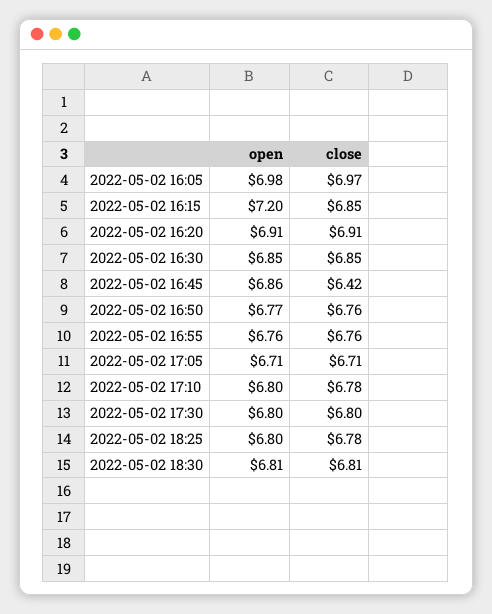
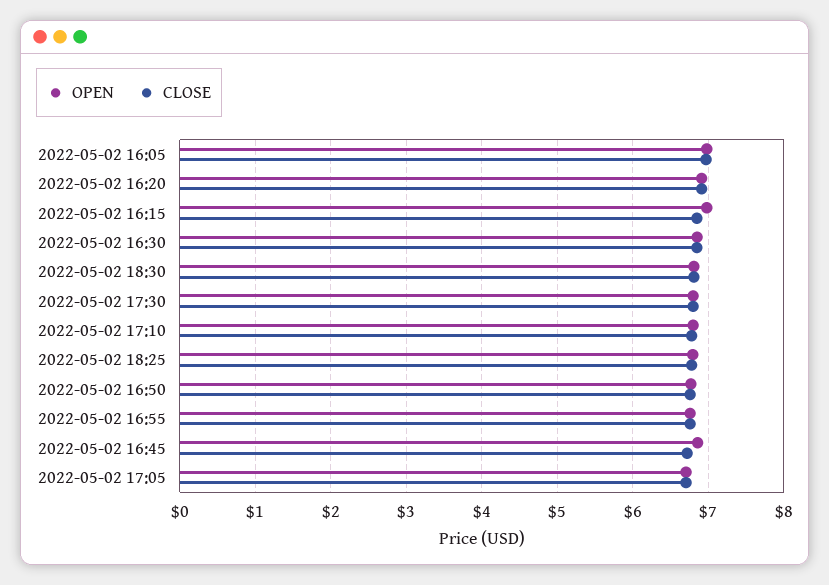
open, 2022-05-02 16:15: 7.2 -> 7
close, 2022-05-02 16:45: 6.42 -> 6.7

